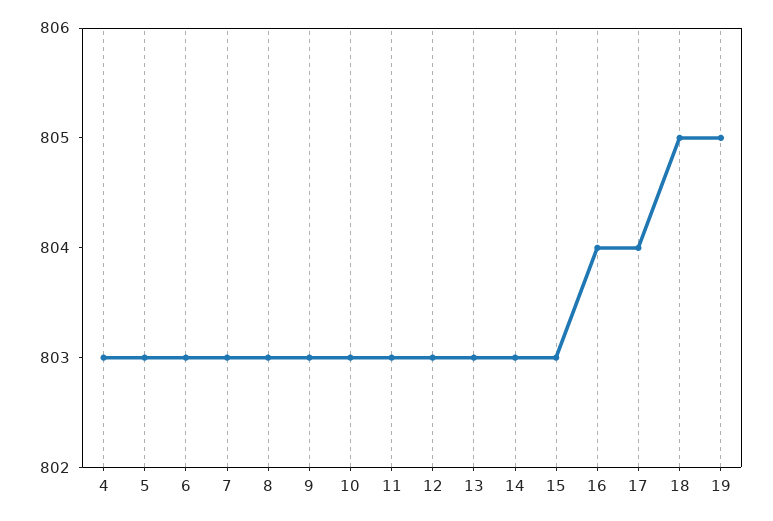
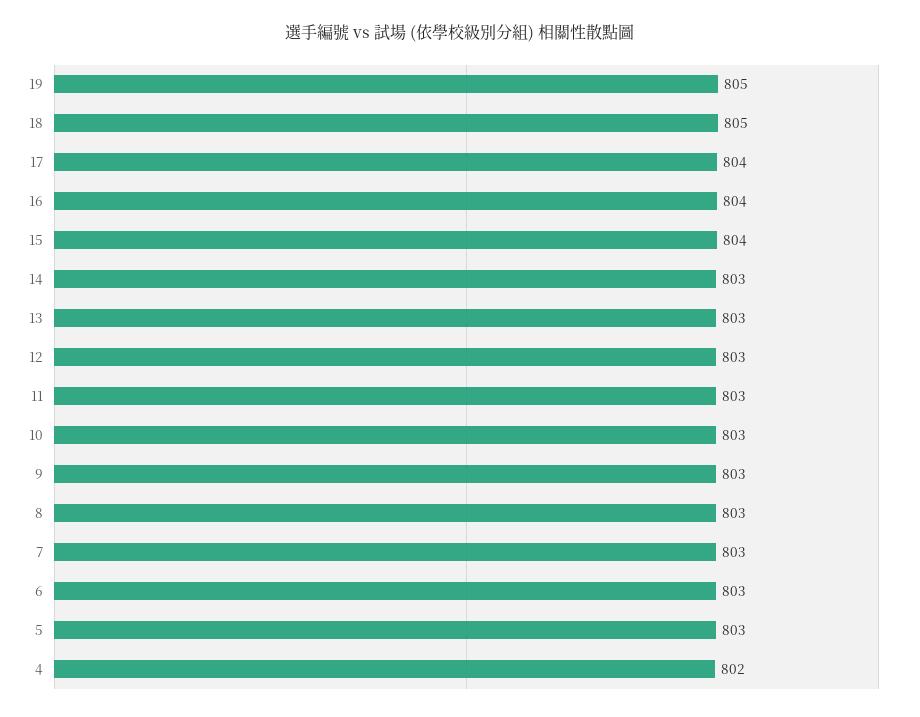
4: 803 -> 802
15: 803 -> 804

